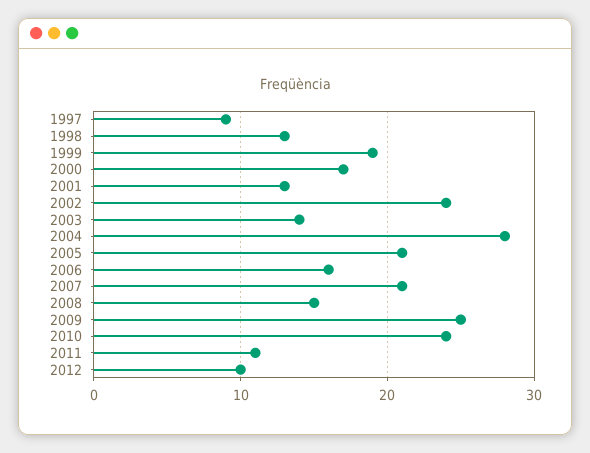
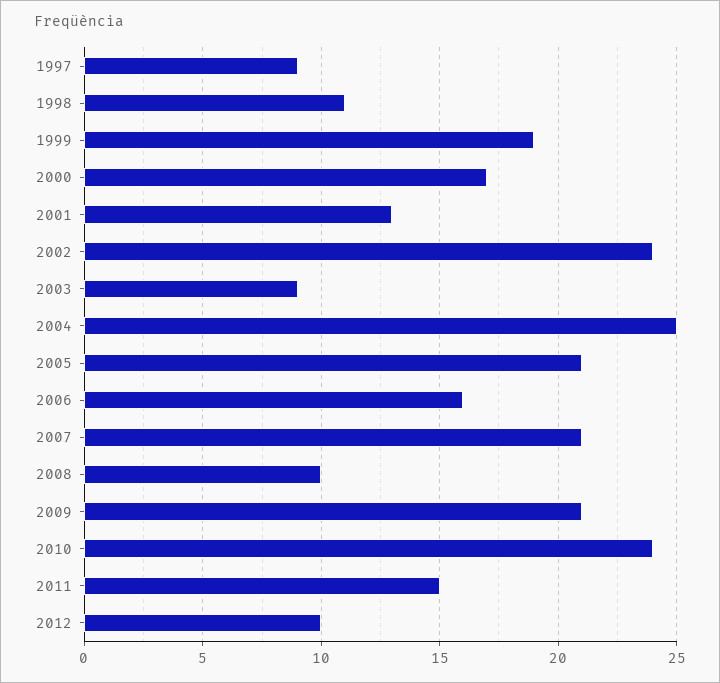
1998: 13 -> 11
2003: 14 -> 9
2004: 28 -> 25
2008: 15 -> 10
2009: 25 -> 21
2011: 11 -> 15

